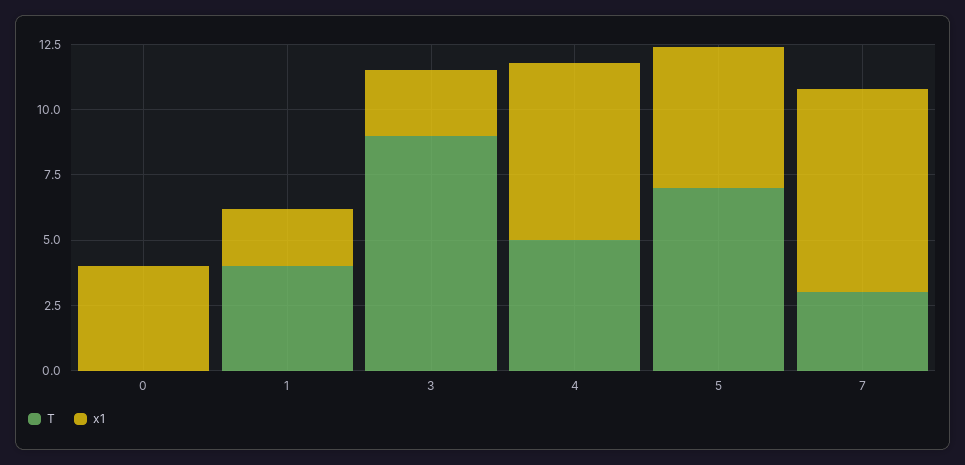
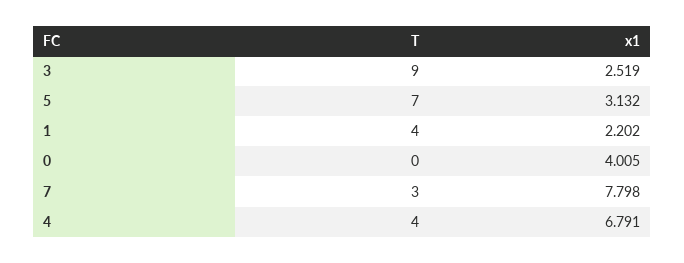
T, 4: 5 -> 4
x1, 5: 5.5 -> 3.132

